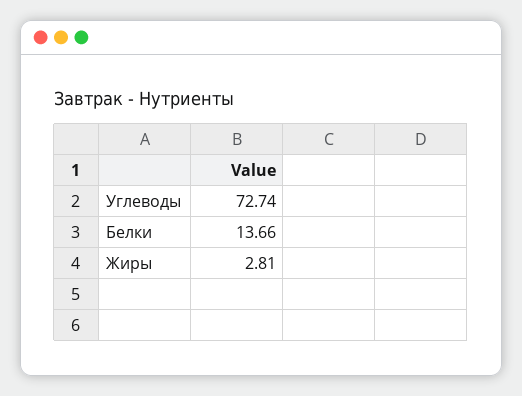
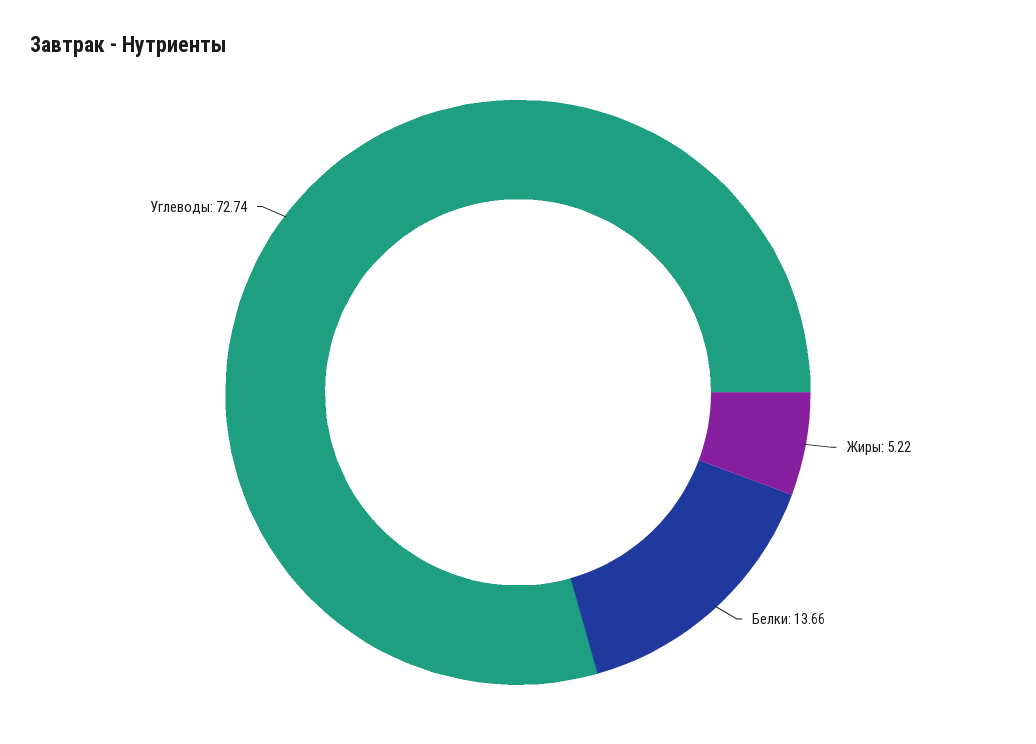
Жиры: 2.81 -> 5.22

